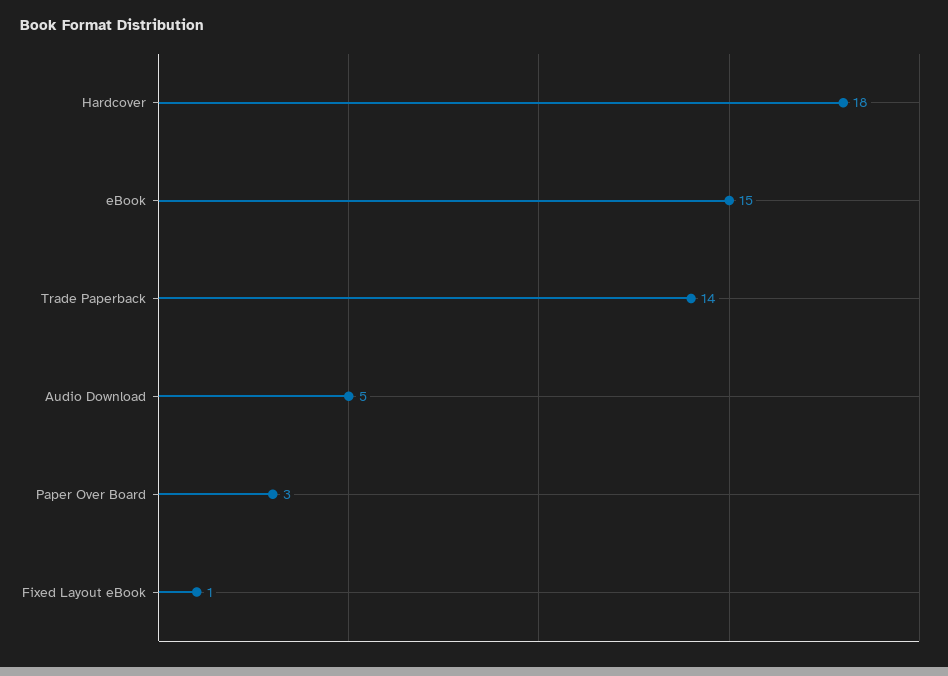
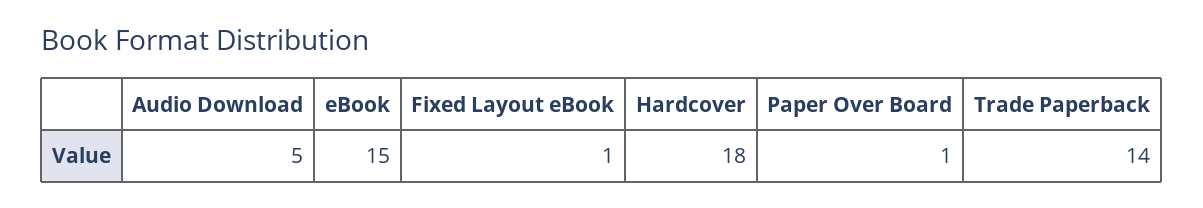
Paper Over Board: 3 -> 1

